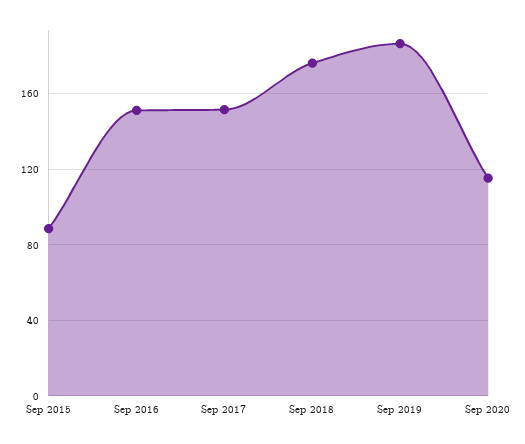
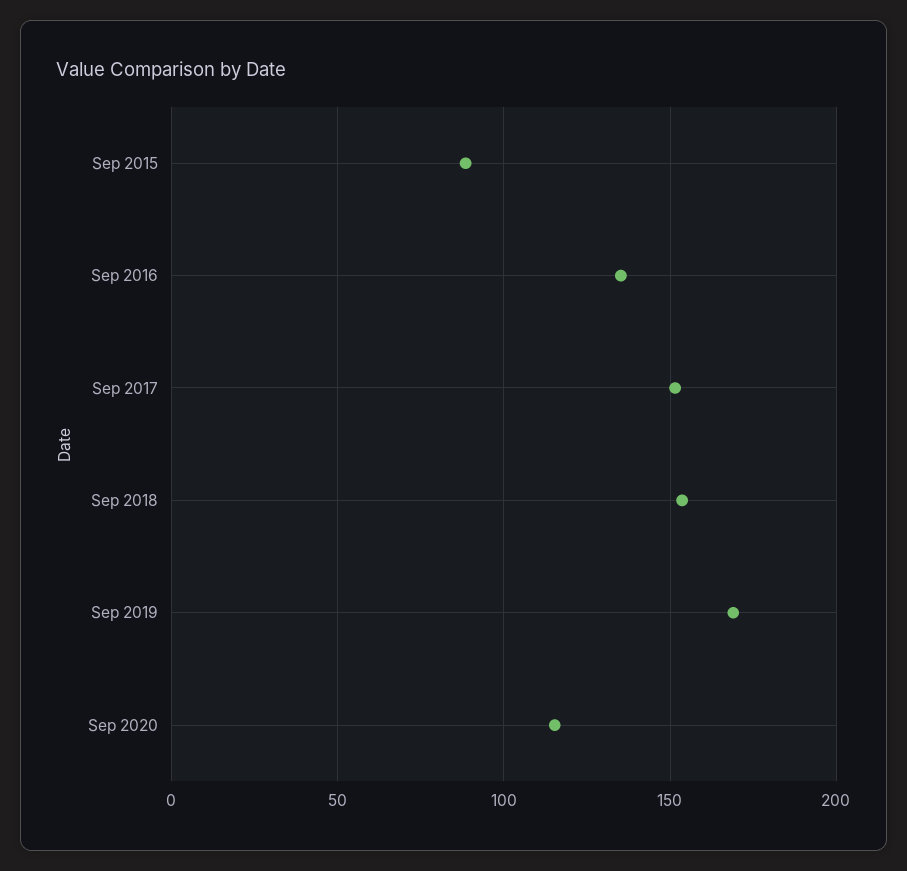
Sep 2016: 150 -> 135
Sep 2018: 175 -> 155
Sep 2019: 185 -> 170

